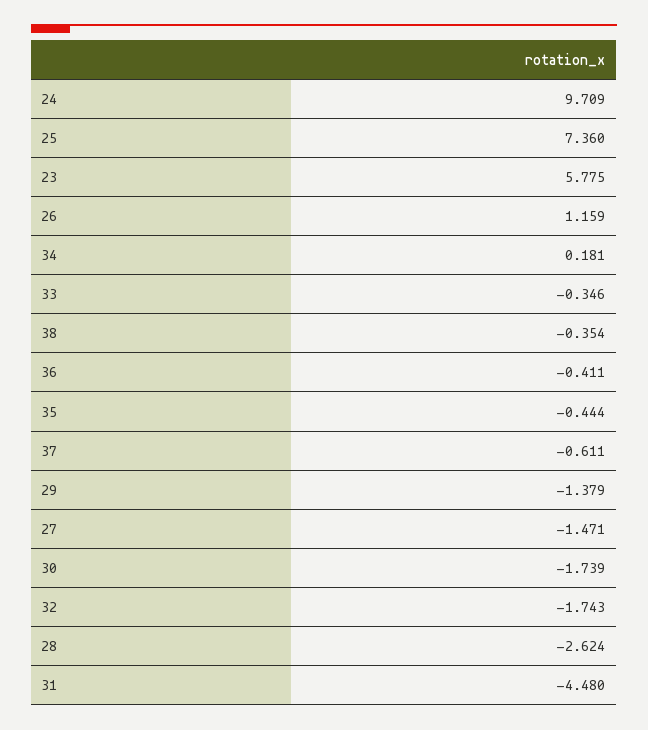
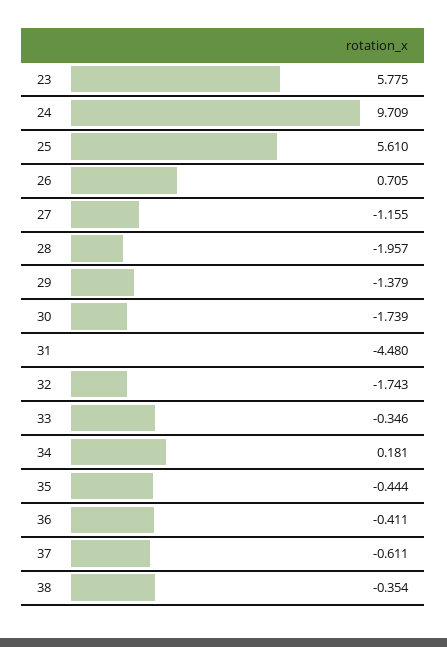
25: 7.36 -> 5.61
26: 1.159 -> 0.705
27: -1.471 -> -1.155
28: -2.624 -> -1.957

